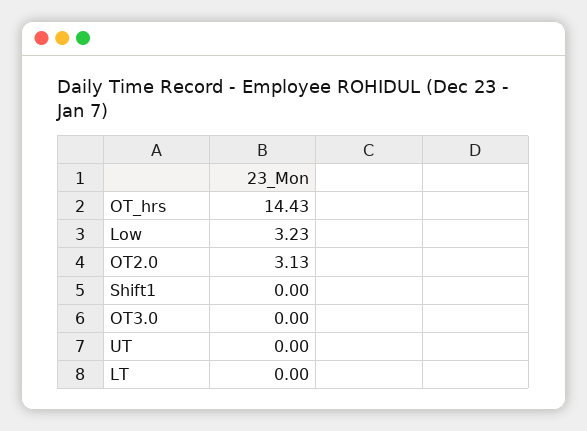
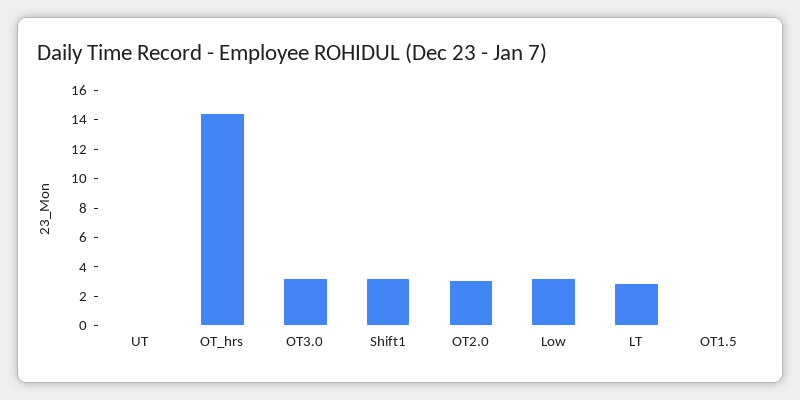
Shift1: 0 -> 3
OT3.0: 0 -> 3
LT: 0 -> 3
OT1.5: none -> 0

